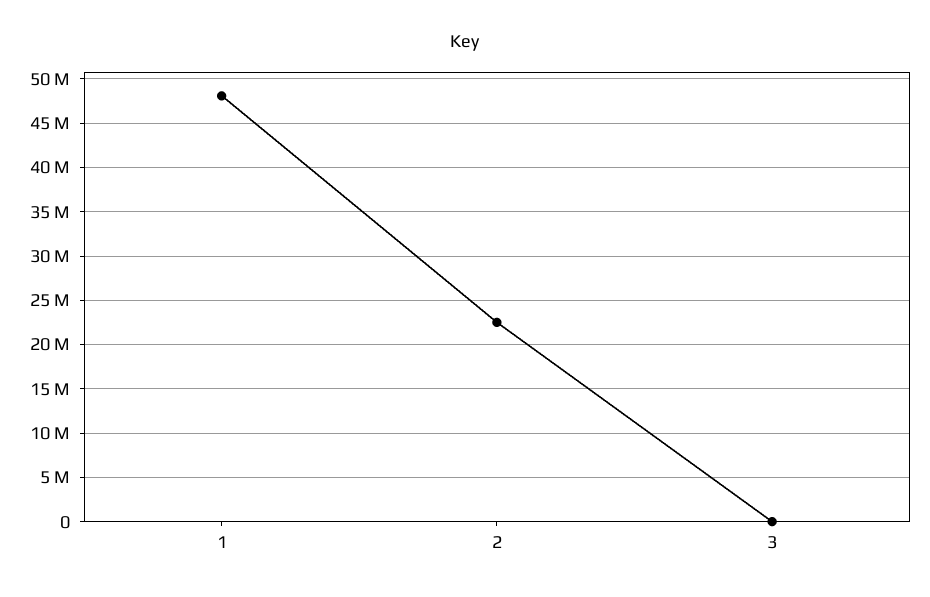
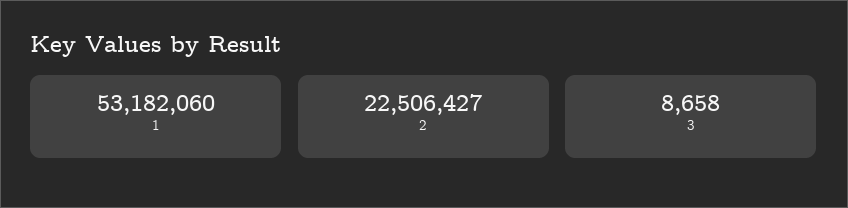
1: 48000000 -> 53182060

